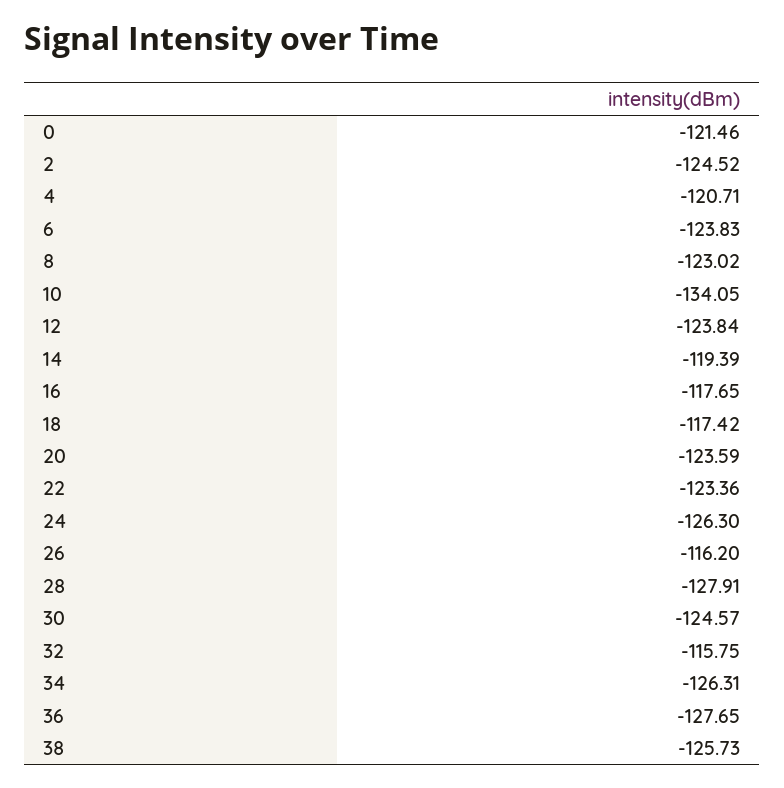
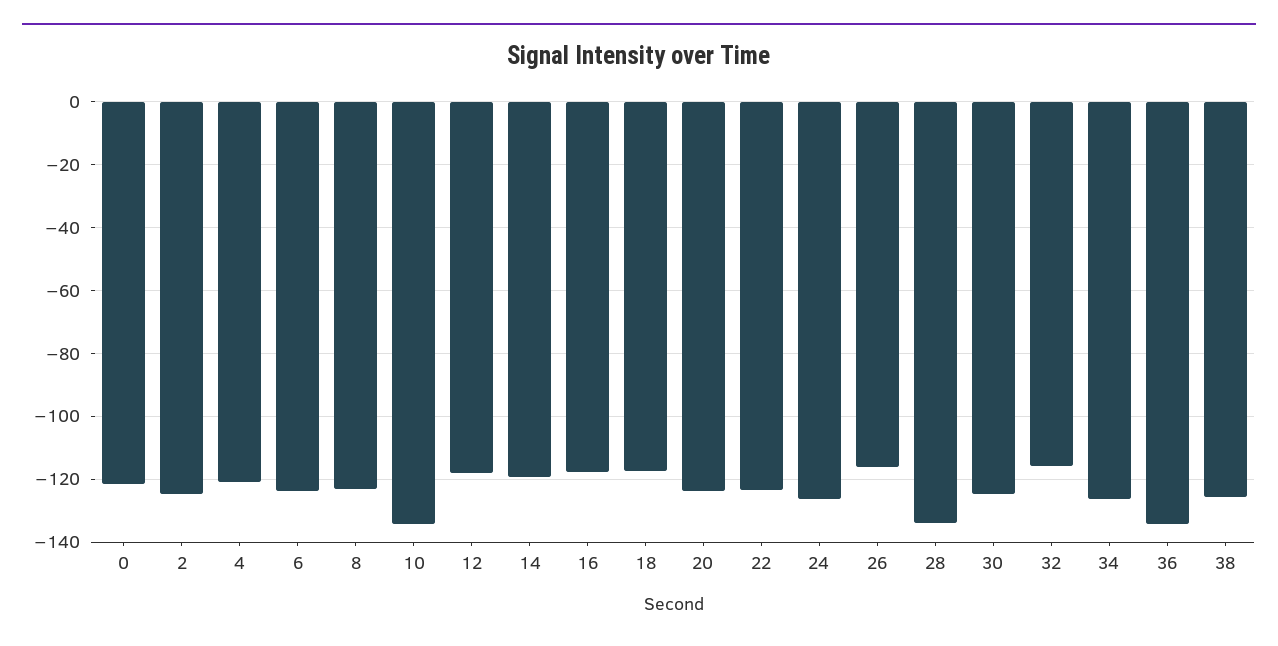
12: -123.84 -> -118
28: -127.91 -> -134
36: -127.65 -> -134

